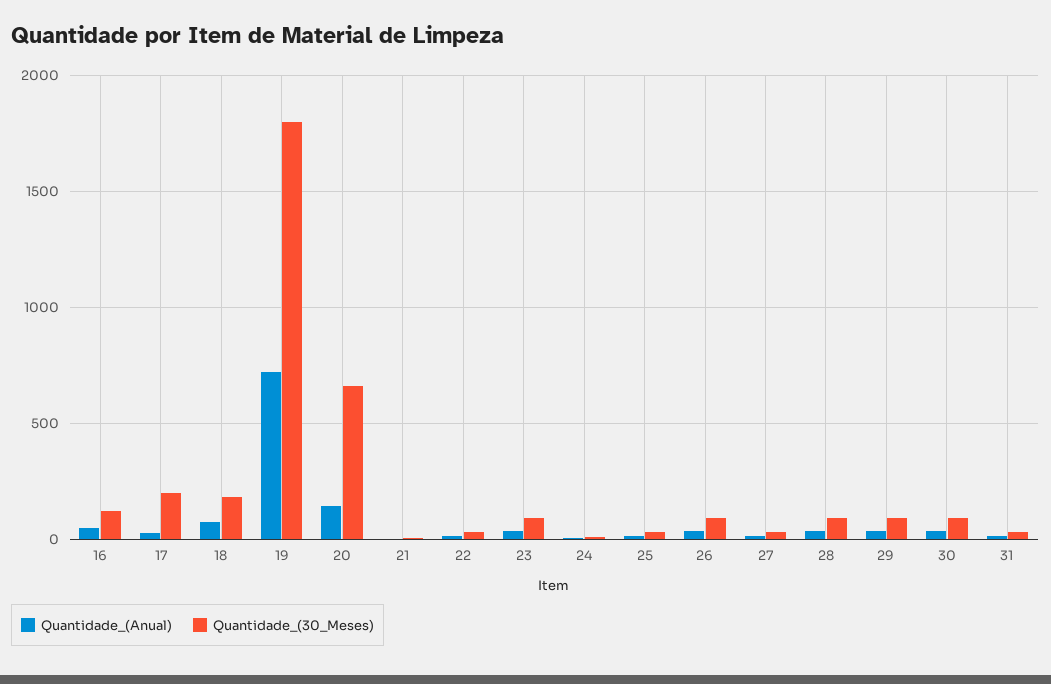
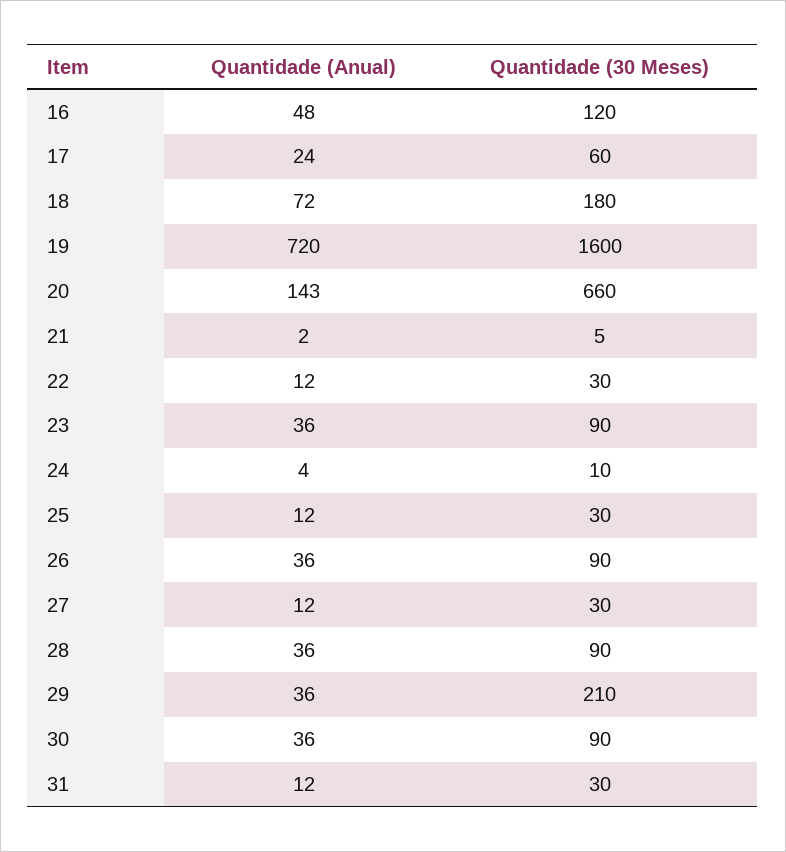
Quantidade_(30_Meses), 17: 200 -> 60
Quantidade_(30_Meses), 19: 1800 -> 1600
Quantidade_(30_Meses), 29: 100 -> 210

